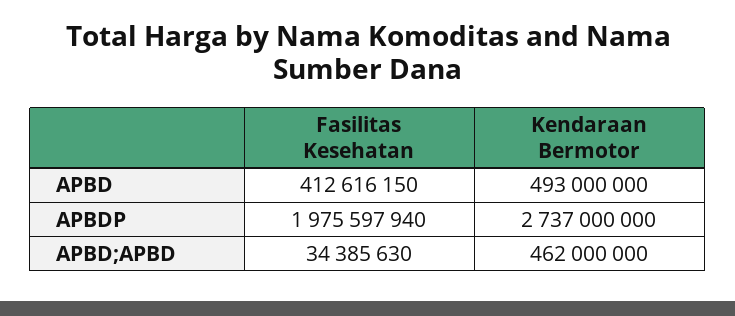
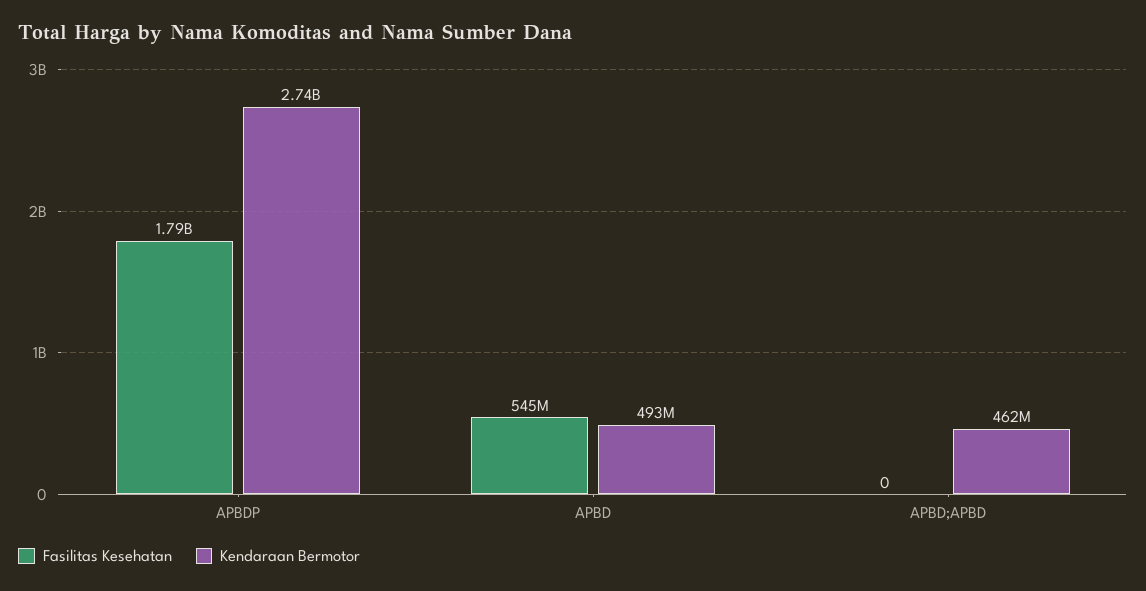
Fasilitas Kesehatan, APBD: 412616150 -> 545000000
Fasilitas Kesehatan, APBDP: 1975597940 -> 1790000000
Fasilitas Kesehatan, APBD;APBD: 34385630 -> 0

